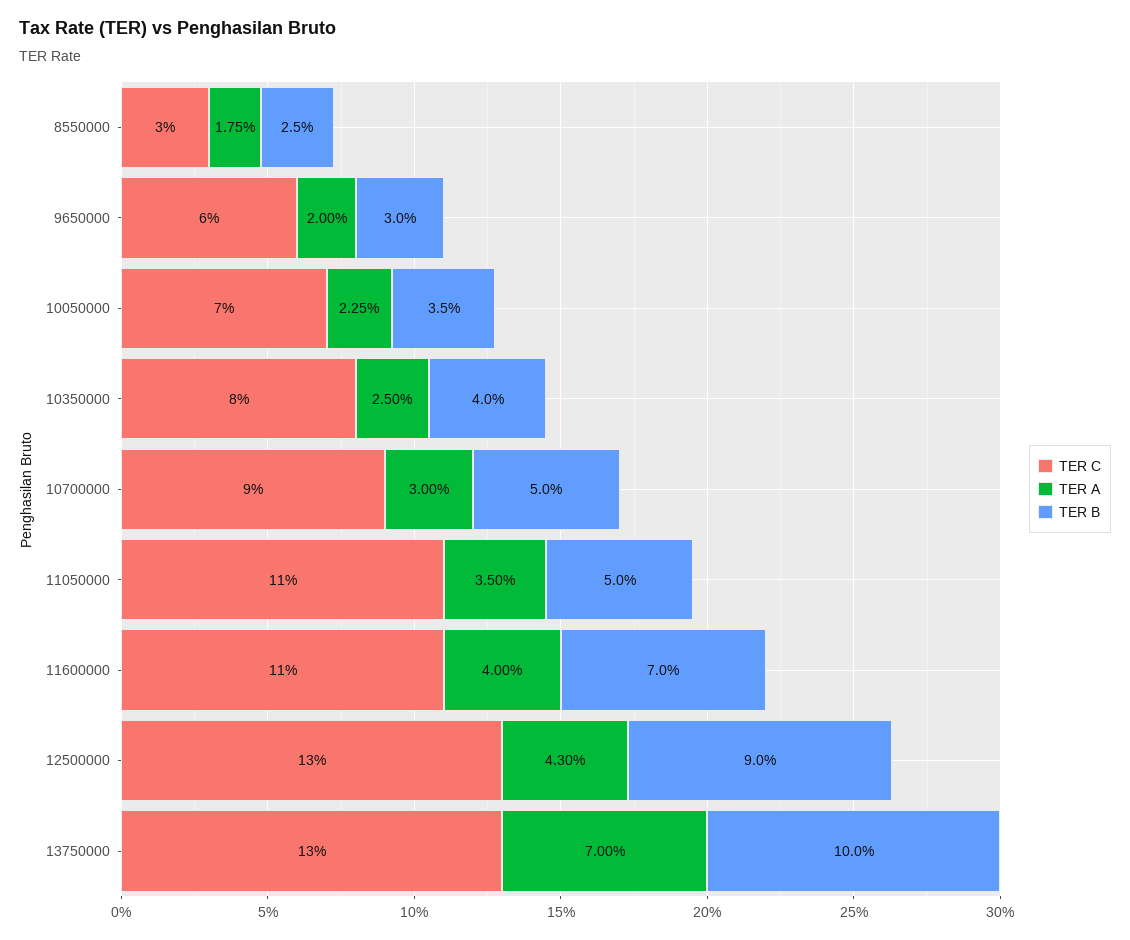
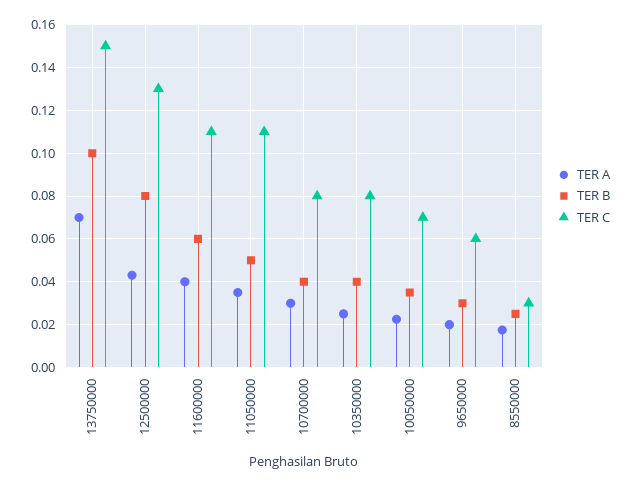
TER C, 10700000: 0.09 -> 0.08
TER B, 10700000: 0.05 -> 0.04
TER B, 11600000: 0.07 -> 0.06
TER B, 12500000: 0.09 -> 0.08
TER C, 13750000: 0.13 -> 0.15

